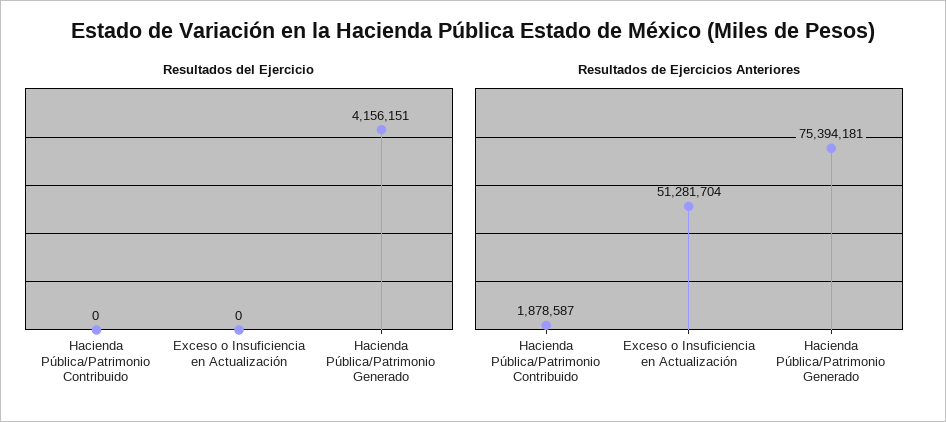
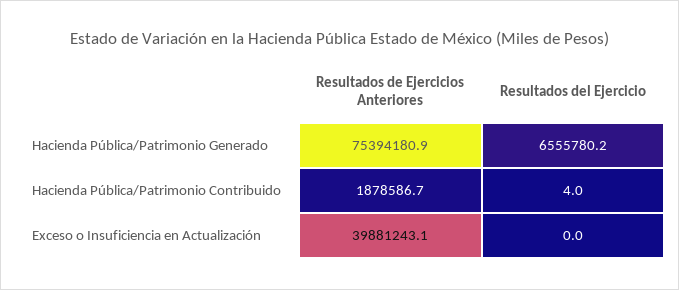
Resultados del Ejercicio, Hacienda Pública/Patrimonio Contribuido: 0 -> 4
Resultados del Ejercicio, Hacienda Pública/Patrimonio Generado: 4156151 -> 6555780.2
Resultados de Ejercicios Anteriores, Exceso o Insuficiencia en Actualización: 51281704 -> 39881243.1

